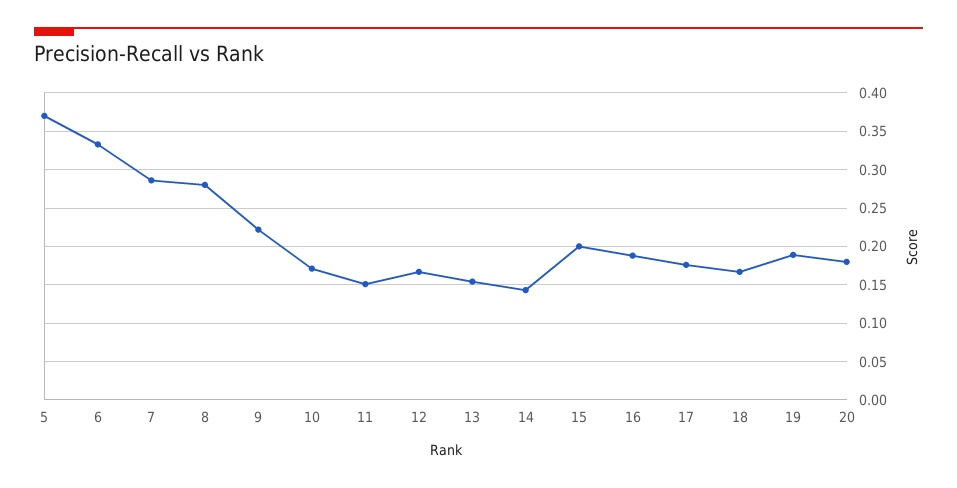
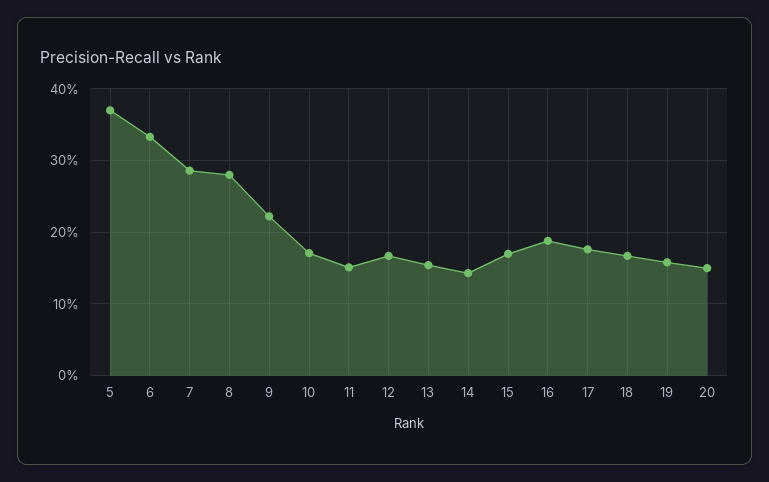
15: 0.2 -> 0.17
19: 0.19 -> 0.16
20: 0.18 -> 0.15

